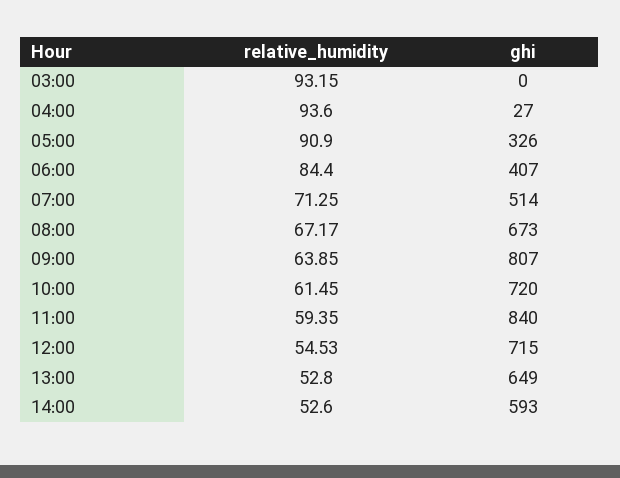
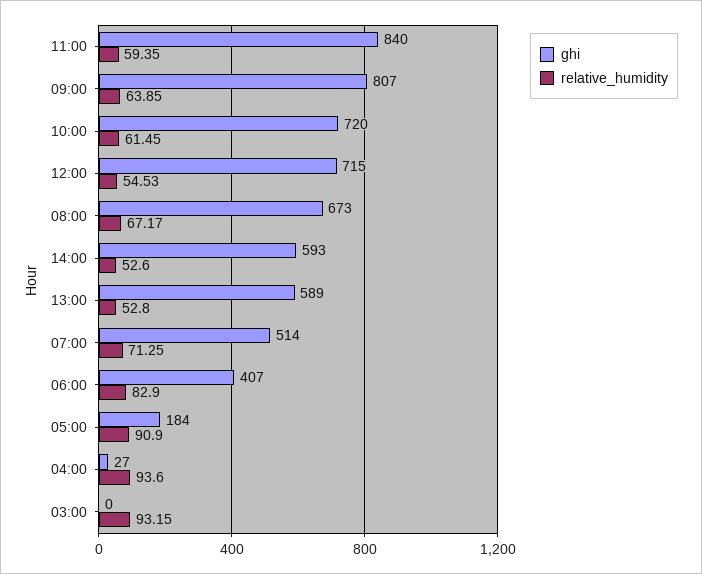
ghi, 05:00: 326 -> 184
relative_humidity, 06:00: 84.4 -> 82.9
ghi, 13:00: 649 -> 589

